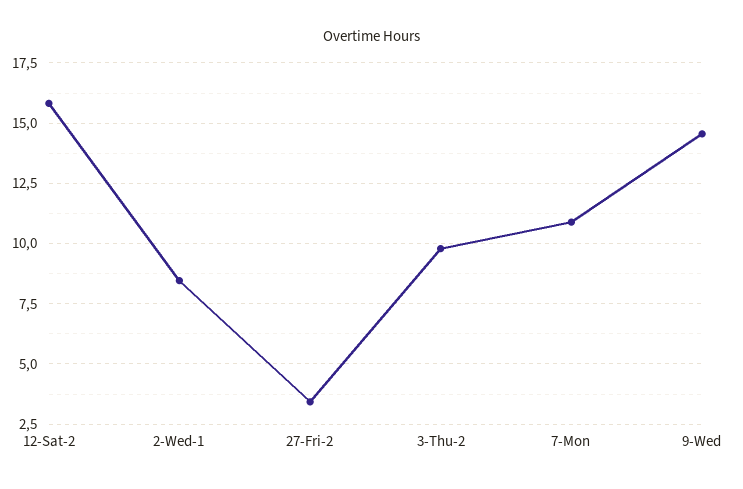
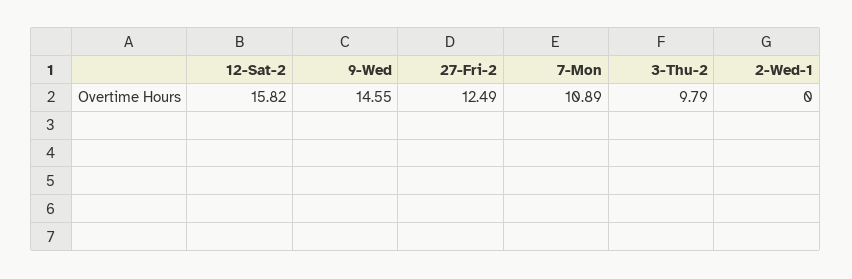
2-Wed-1: 8.5 -> 0
27-Fri-2: 3.5 -> 12.49

